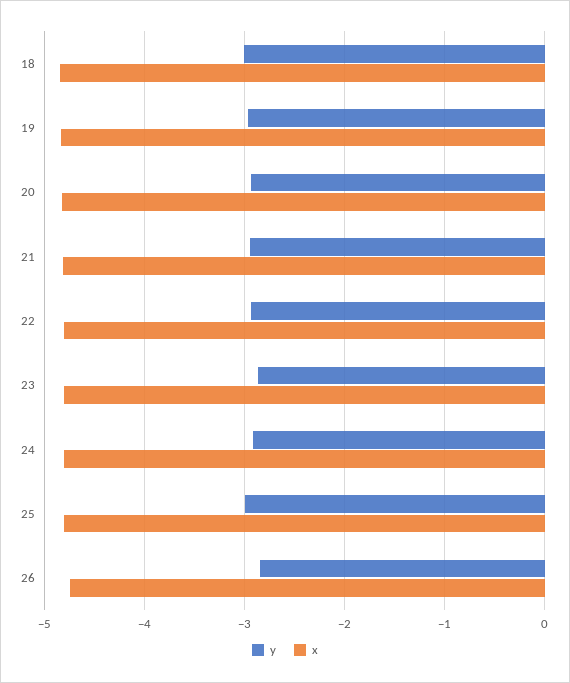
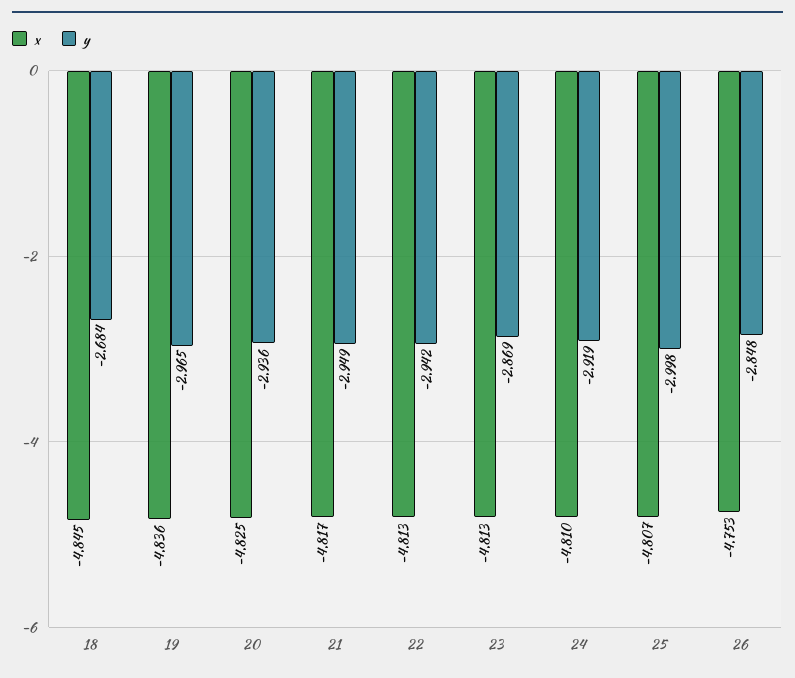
y, 18: -3 -> -2.684

